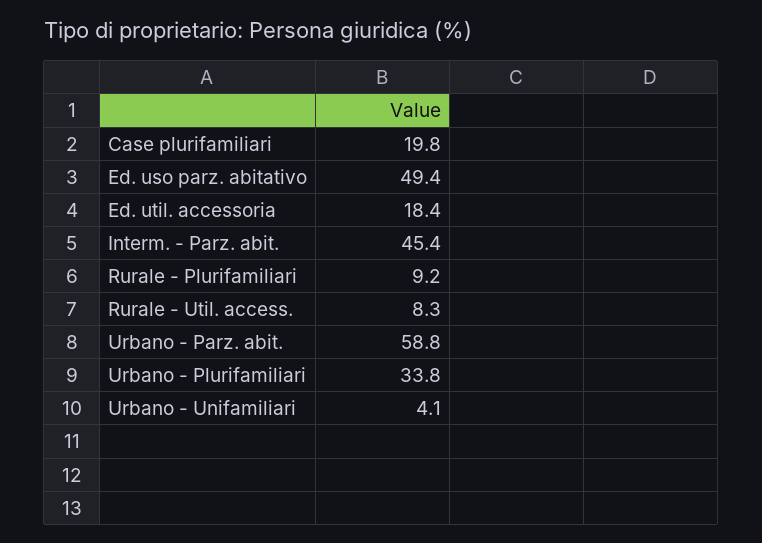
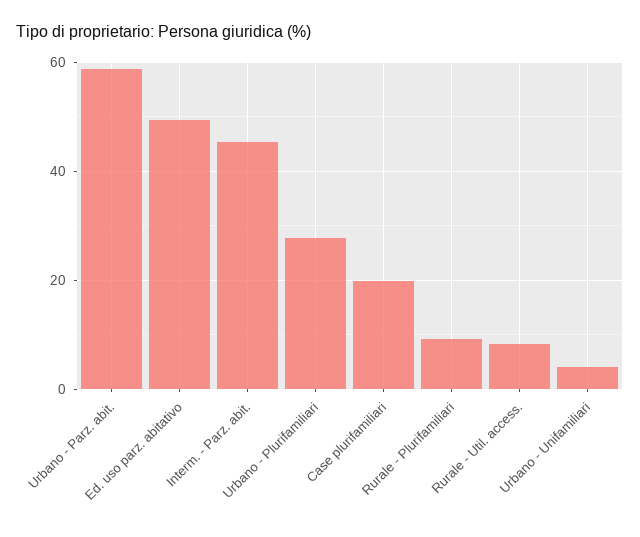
Ed. util. accessoria: 18.4 -> none
Urbano - Plurifamiliari: 33.8 -> 28

